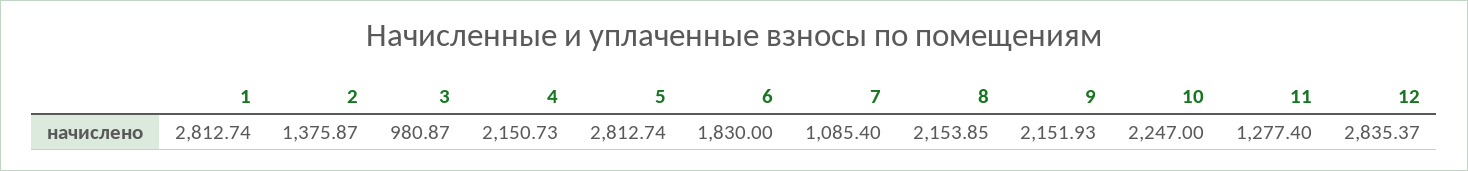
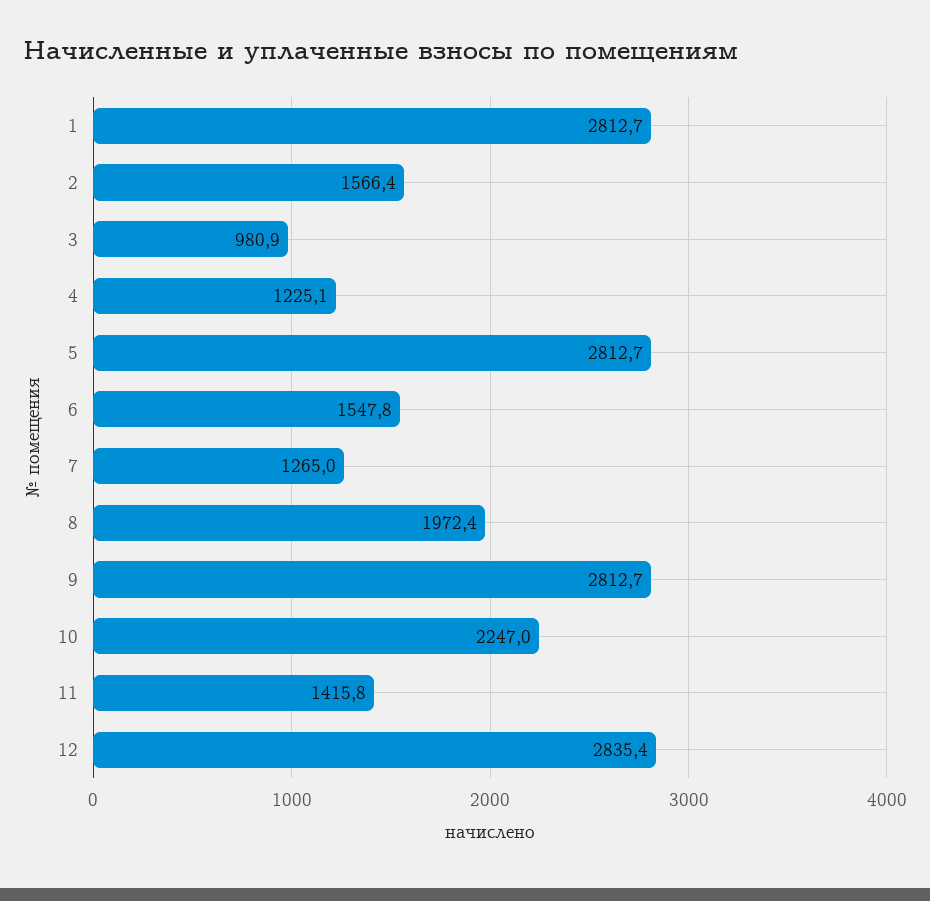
2: 1375.87 -> 1566.4
4: 2150.73 -> 1225.1
6: 1830 -> 1547.8
7: 1085.4 -> 1265
8: 2153.85 -> 1972.4
9: 2151.93 -> 2812.7
11: 1277.4 -> 1415.8

